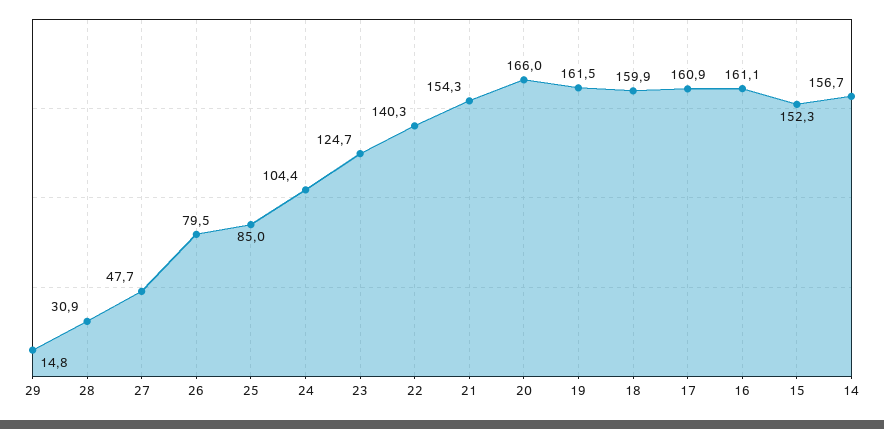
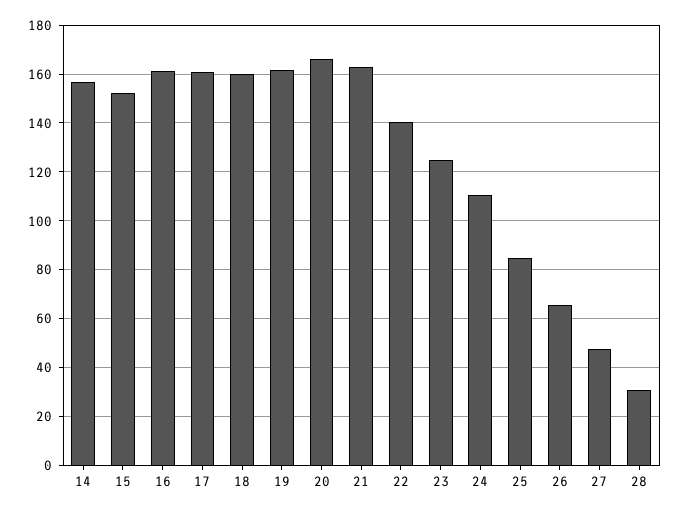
29: 14.8 -> none
26: 79.5 -> 65
24: 104.4 -> 110
21: 154.3 -> 162.5

